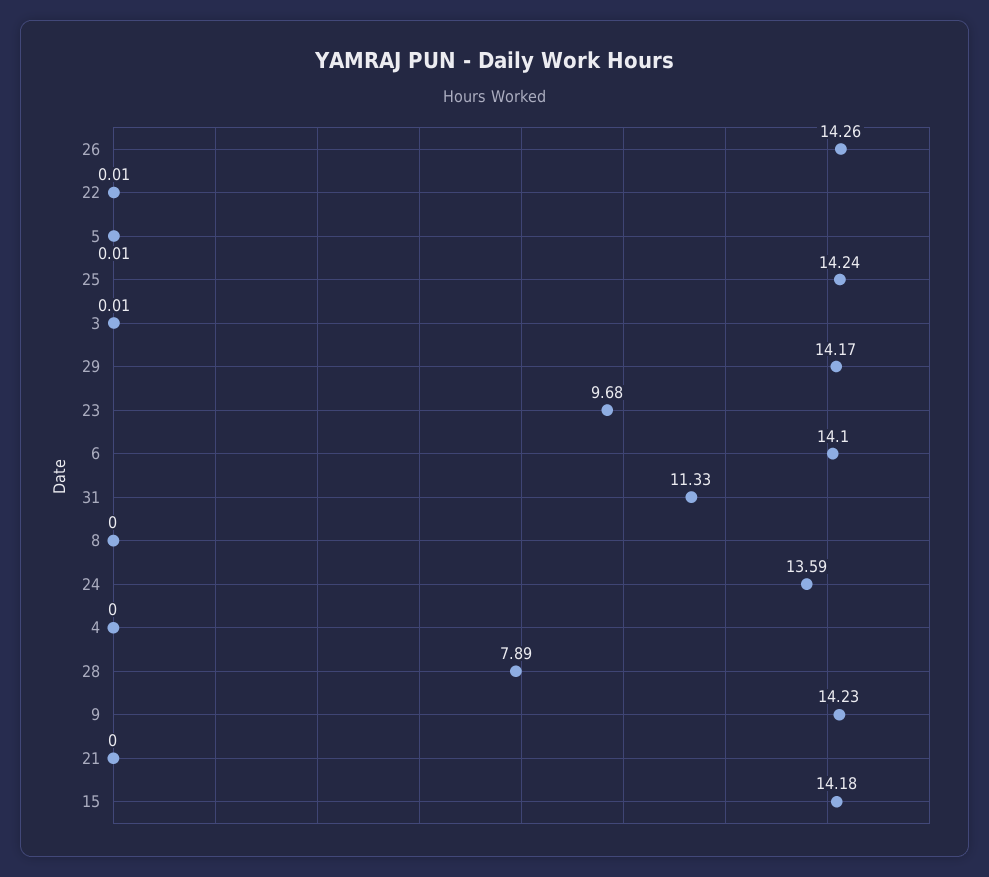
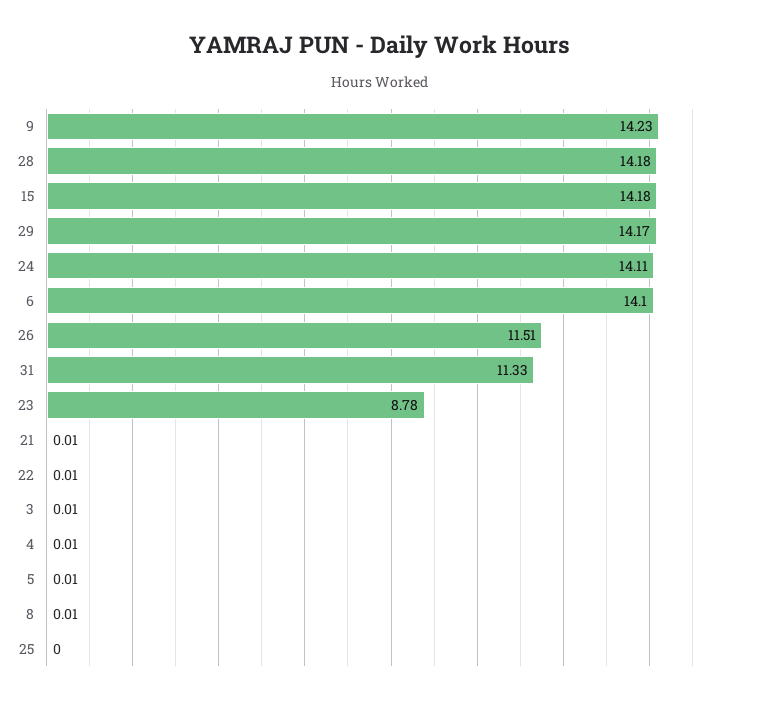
26: 14.26 -> 11.51
25: 14.24 -> 0
23: 9.68 -> 8.78
8: 0 -> 0.01
24: 13.59 -> 14.11
4: 0 -> 0.01
28: 7.89 -> 14.18
21: 0 -> 0.01

